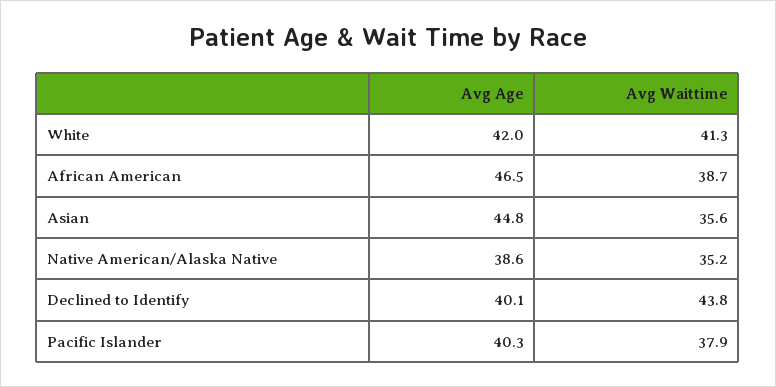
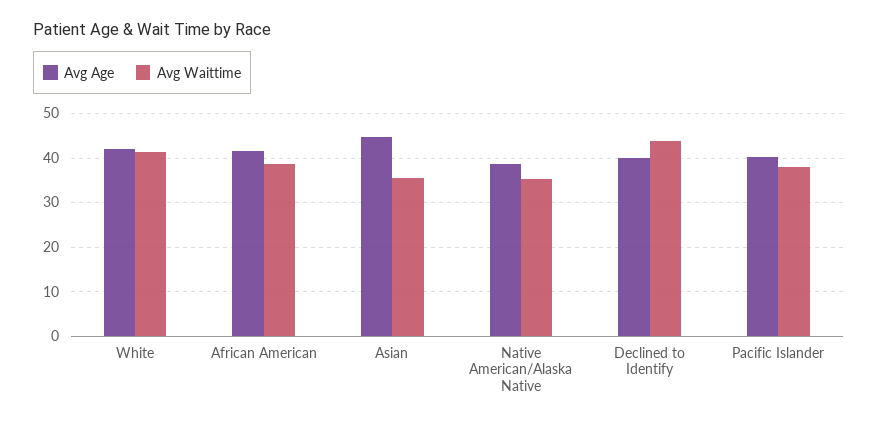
Avg Age, African American: 46.5 -> 42

